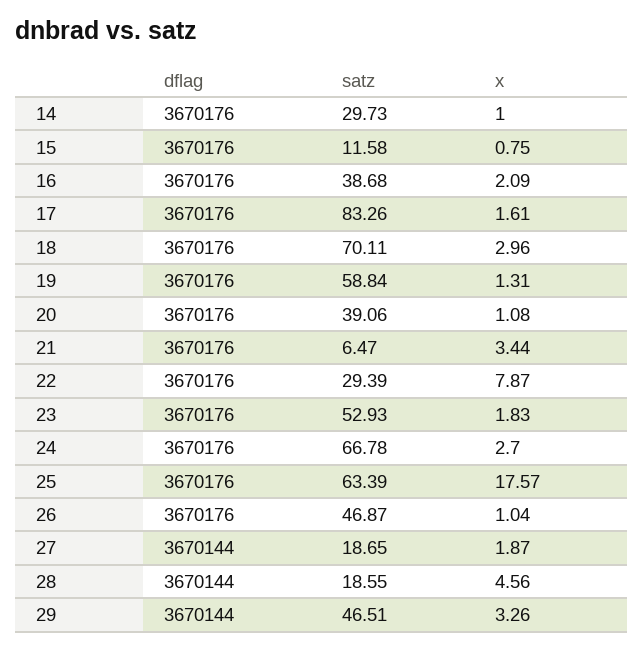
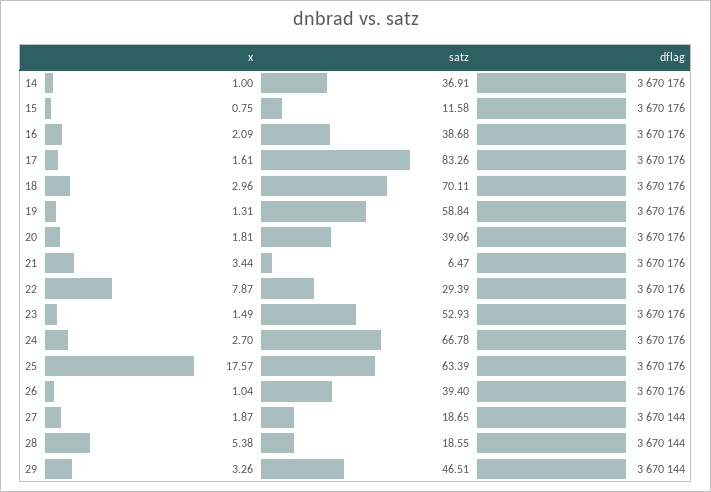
satz, 14: 29.73 -> 36.91
x, 20: 1.08 -> 1.81
x, 23: 1.83 -> 1.49
satz, 26: 46.87 -> 39.4
x, 28: 4.56 -> 5.38

